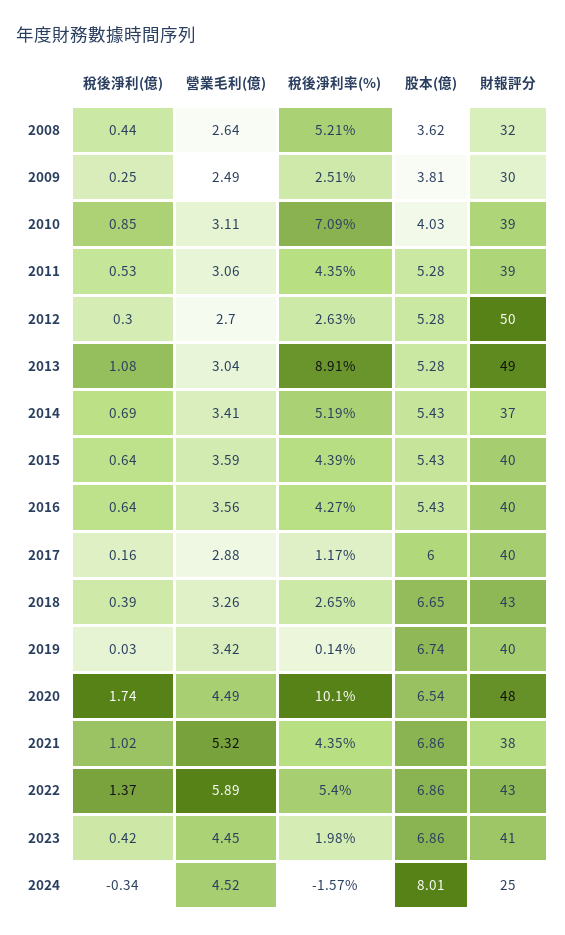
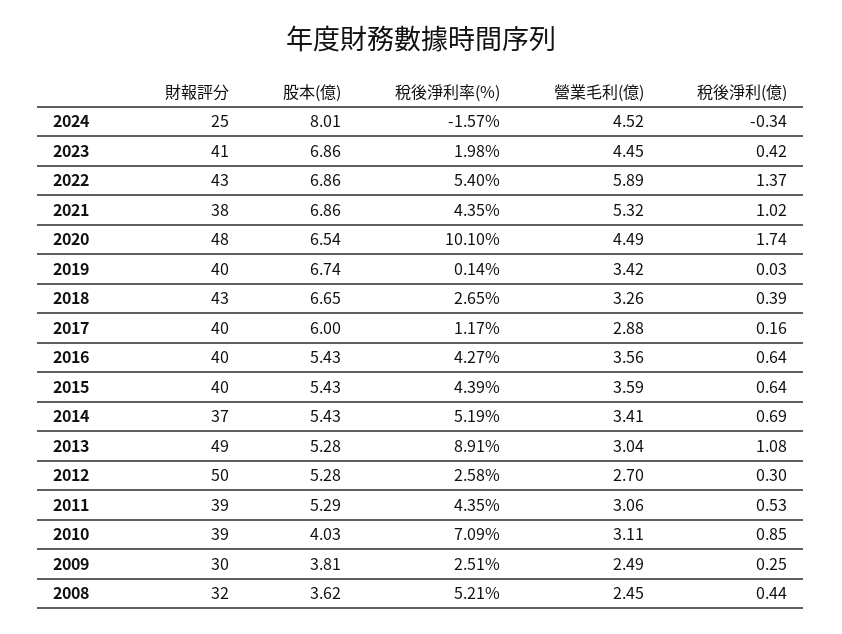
營業毛利(億), 2008: 2.64 -> 2.45
股本(億), 2011: 5.28 -> 5.29
稅後淨利率(%), 2012: 2.63 -> 2.58

